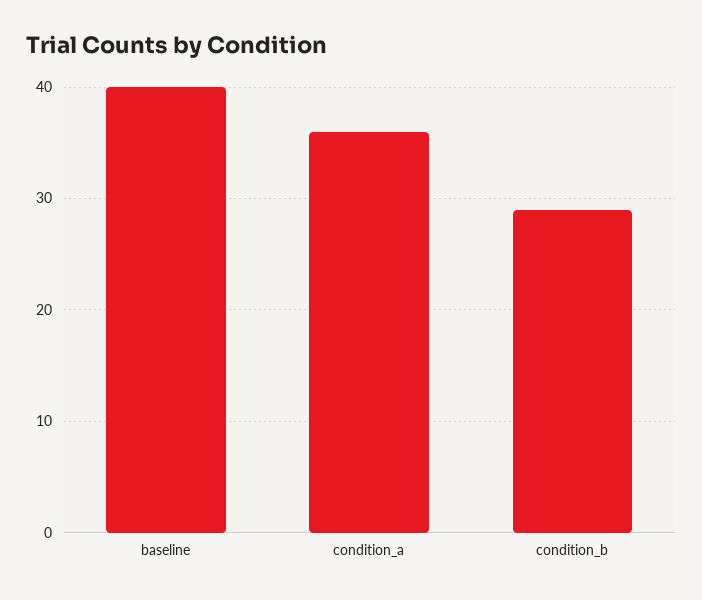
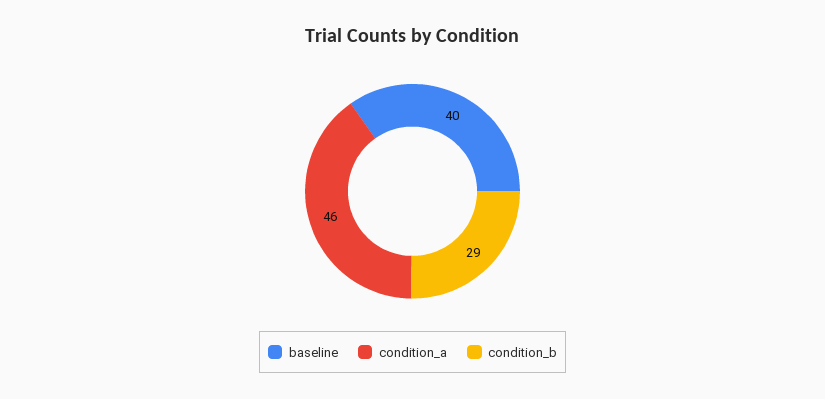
condition_a: 36 -> 46

